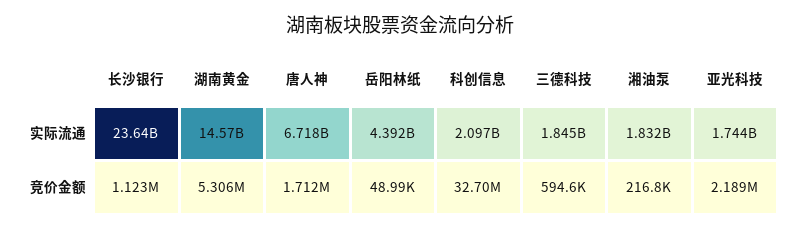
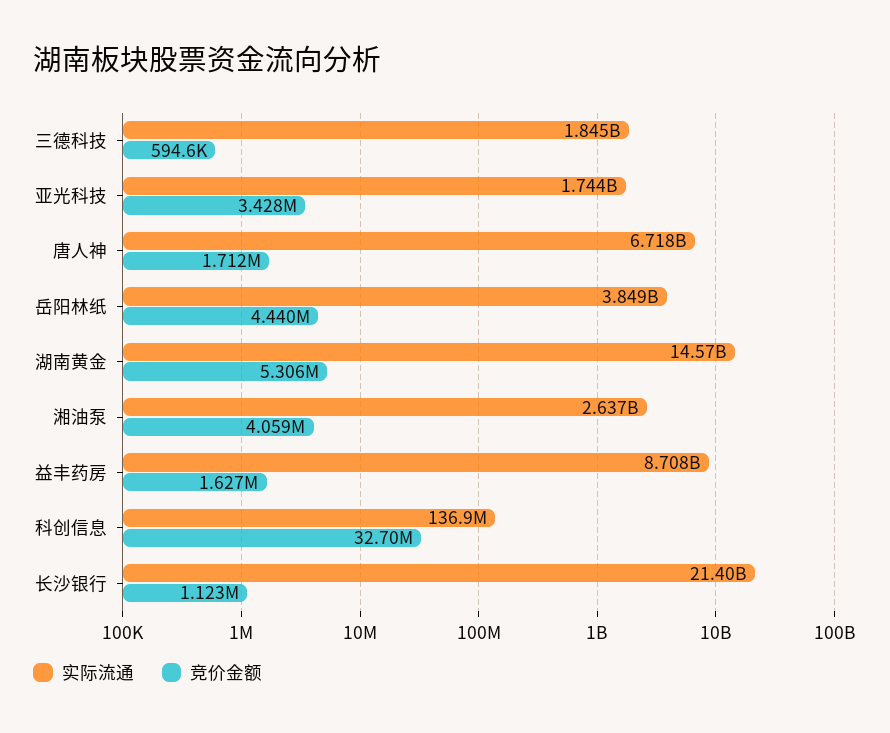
实际流通, 长沙银行: 23640000000 -> 21400000000
实际流通, 岳阳林纸: 4392000000 -> 3849000000
实际流通, 科创信息: 2097000000 -> 136900000
实际流通, 湘油泵: 1832000000 -> 2637000000
竞价金额, 岳阳林纸: 48990 -> 4440000
竞价金额, 湘油泵: 216800 -> 4059000
竞价金额, 亚光科技: 2189000 -> 3428000
实际流通, 益丰药房: none -> 8708000000
竞价金额, 益丰药房: none -> 1627000

